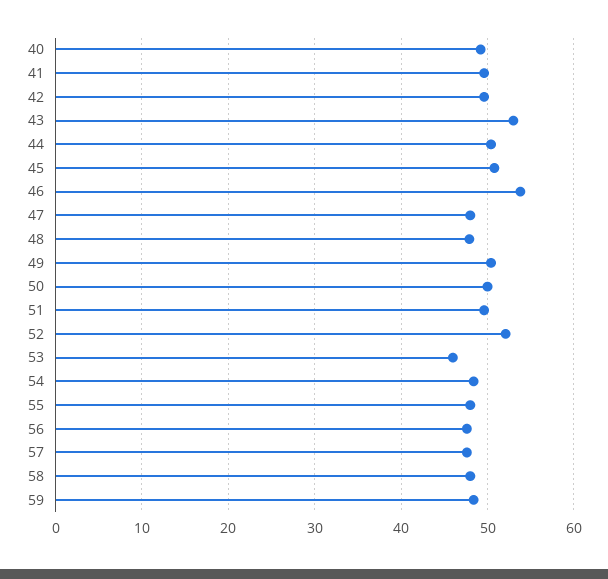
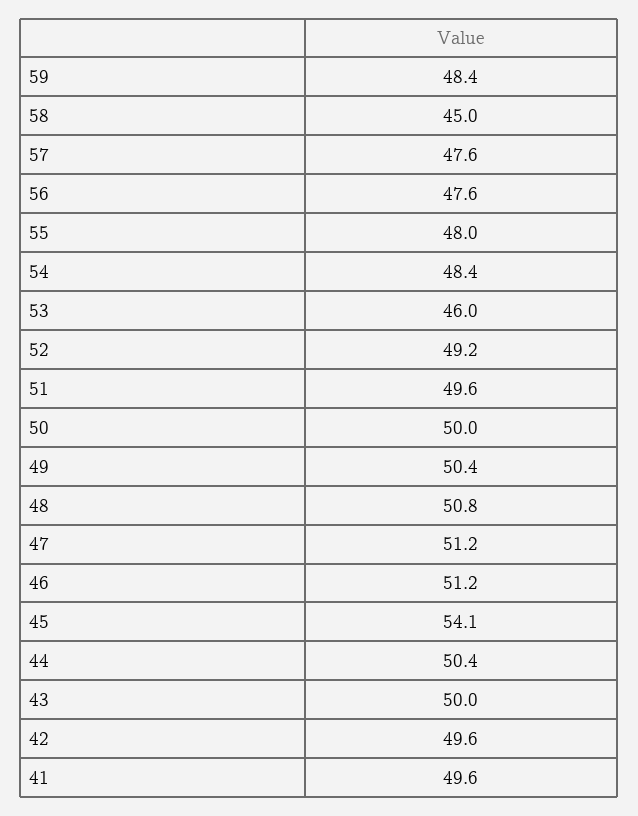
40: 49 -> none
43: 53 -> 50
45: 51 -> 54.1
46: 54 -> 51.2
47: 48 -> 51.2
48: 48 -> 50.8
52: 52 -> 49.2
58: 48 -> 45

